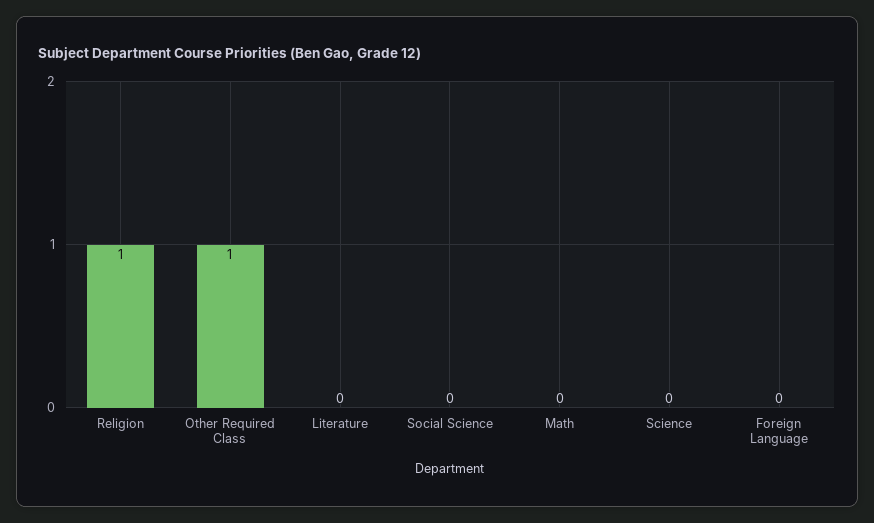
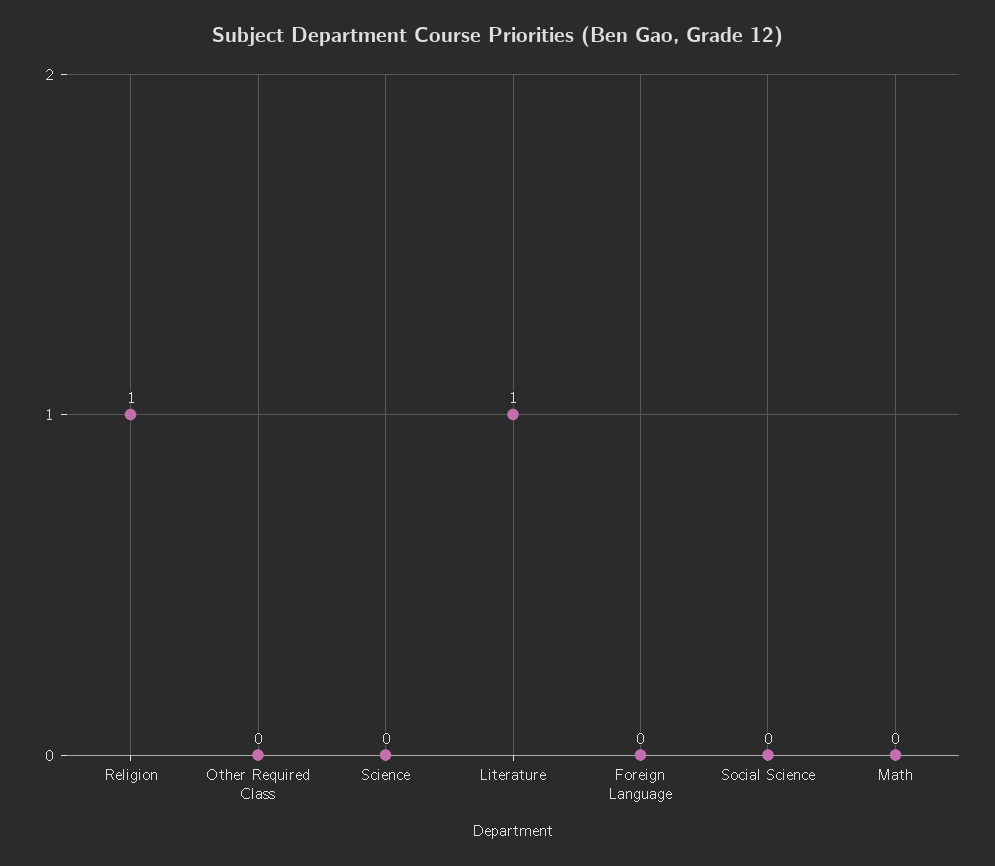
Other Required Class: 1 -> 0
Literature: 0 -> 1

